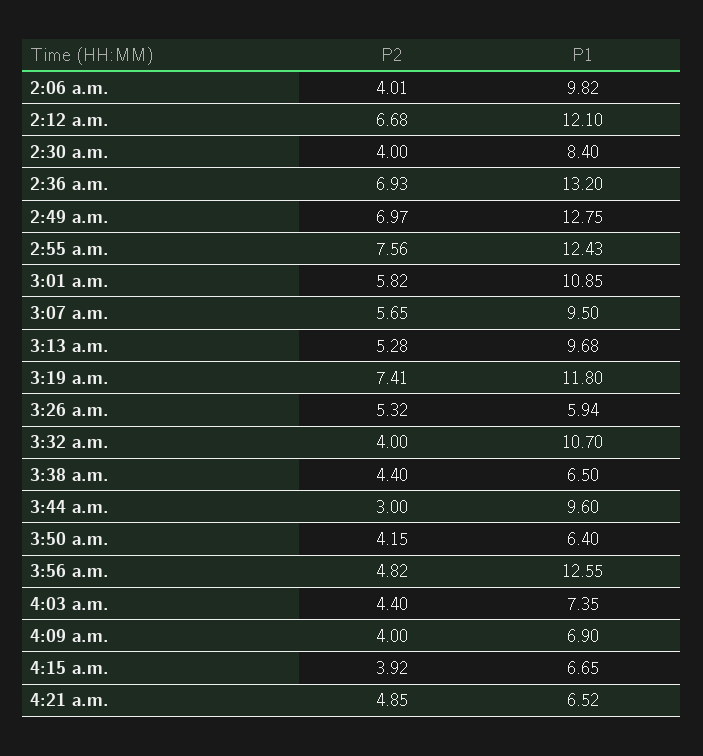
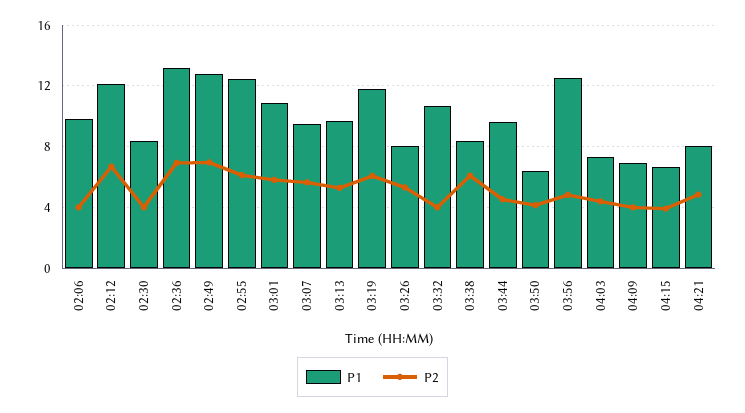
P2, 2:55 a.m.: 7.56 -> 6
P2, 3:19 a.m.: 7.41 -> 6
P1, 3:26 a.m.: 5.94 -> 8
P2, 3:38 a.m.: 4.4 -> 6
P1, 3:38 a.m.: 6.5 -> 8.5
P2, 3:44 a.m.: 3 -> 4.5
P1, 4:21 a.m.: 6.52 -> 8

